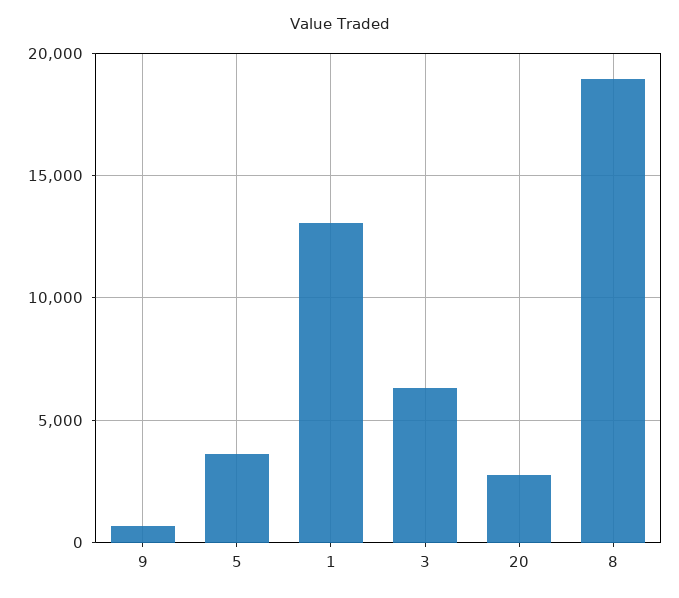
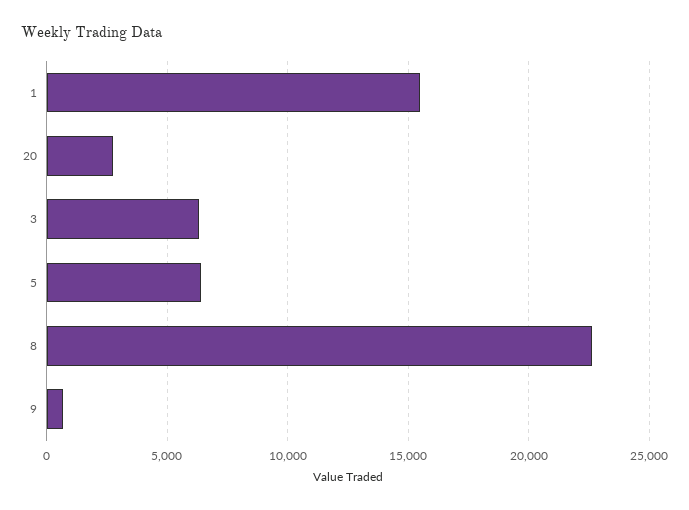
5: 3500 -> 6500
1: 13000 -> 15500
8: 19000 -> 22500

